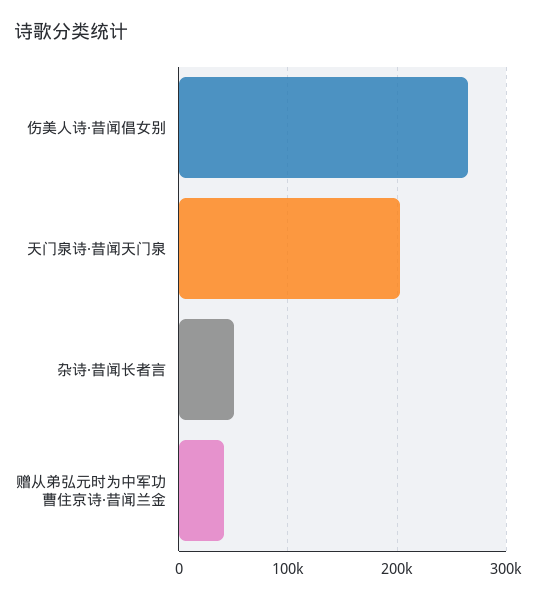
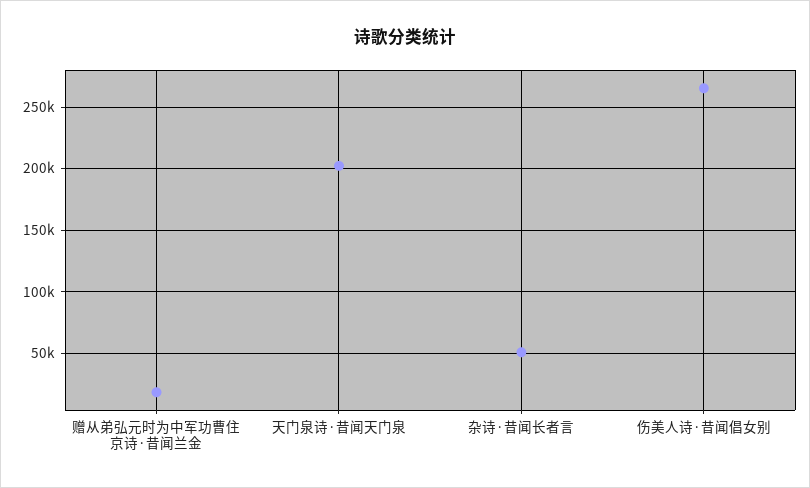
赠从弟弘元时为中军功曹住京诗·昔闻兰金: 40000 -> 20000

